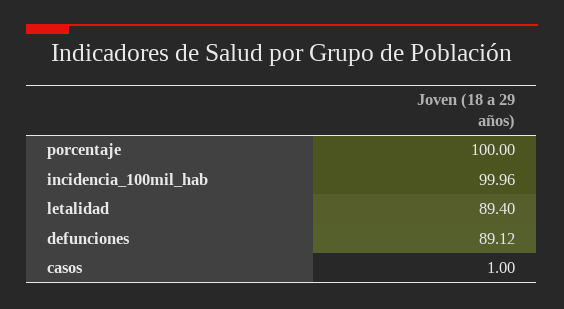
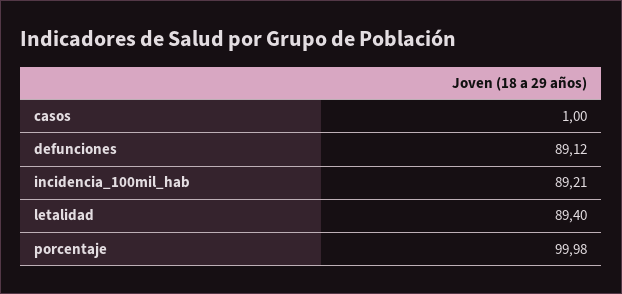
porcentaje: 100 -> 99.98
incidencia_100mil_hab: 99.96 -> 89.21

